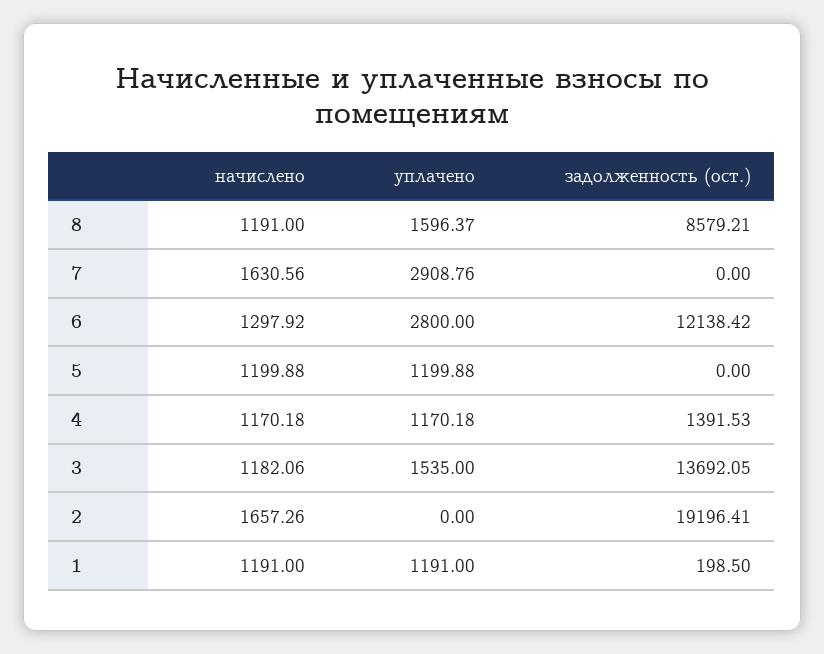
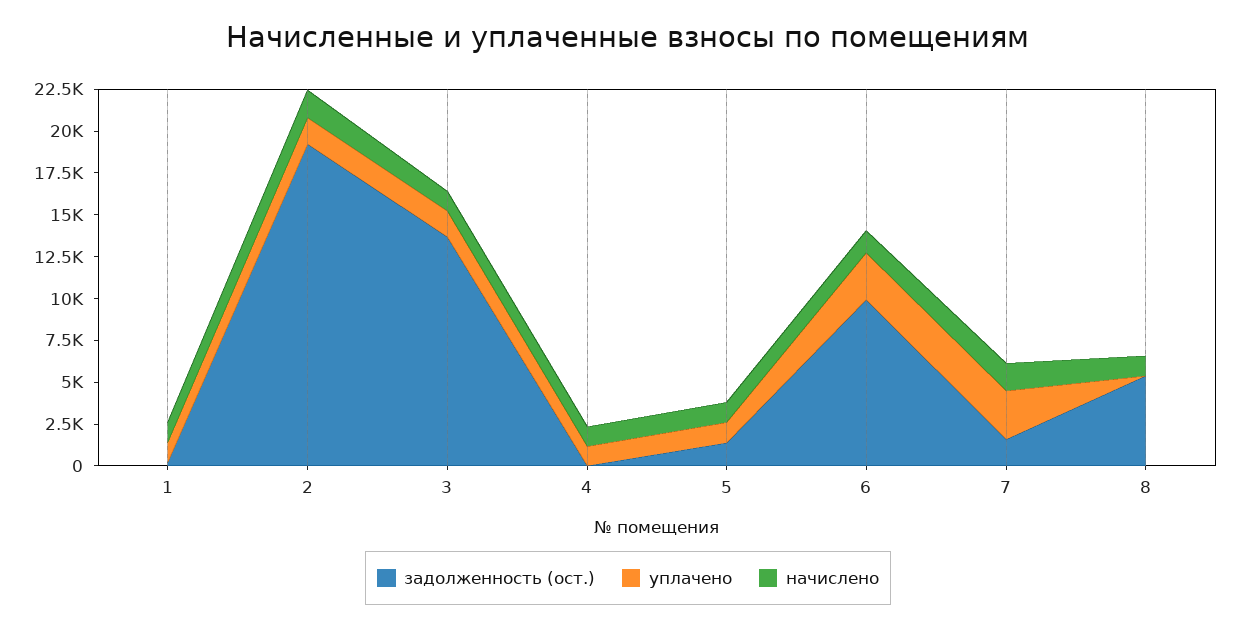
уплачено, 8: 1596.37 -> 0
задолженность (ост.), 8: 8579.21 -> 5500
задолженность (ост.), 7: 0 -> 1500
задолженность (ост.), 6: 12138.42 -> 10000
задолженность (ост.), 5: 0 -> 1500
задолженность (ост.), 4: 1391.53 -> 0
уплачено, 2: 0 -> 1500

